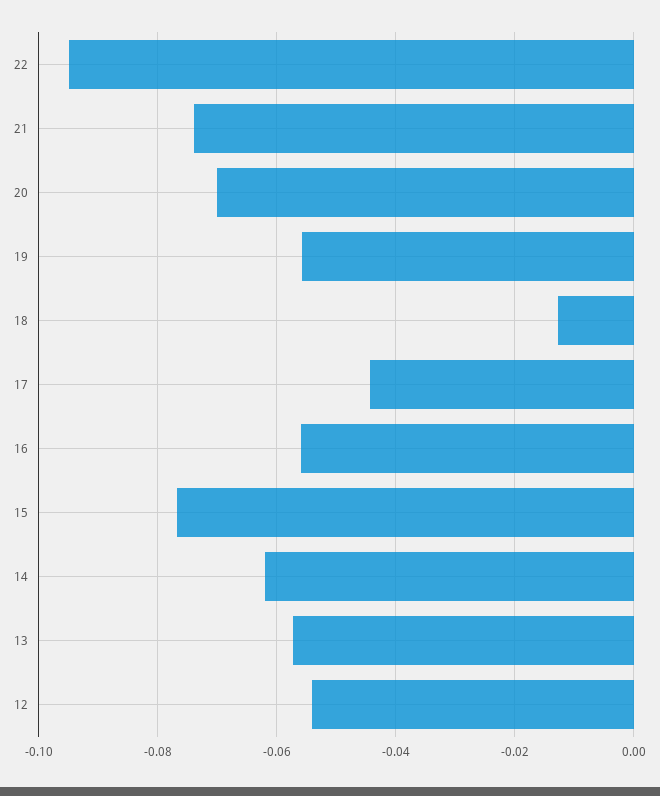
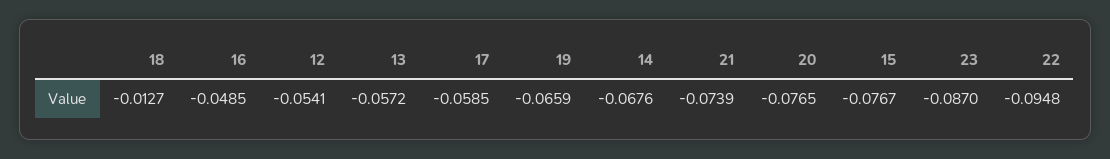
20: -0.07 -> -0.0765
19: -0.056 -> -0.0659
17: -0.044 -> -0.0585
16: -0.056 -> -0.0485
14: -0.062 -> -0.0676
23: none -> -0.087

